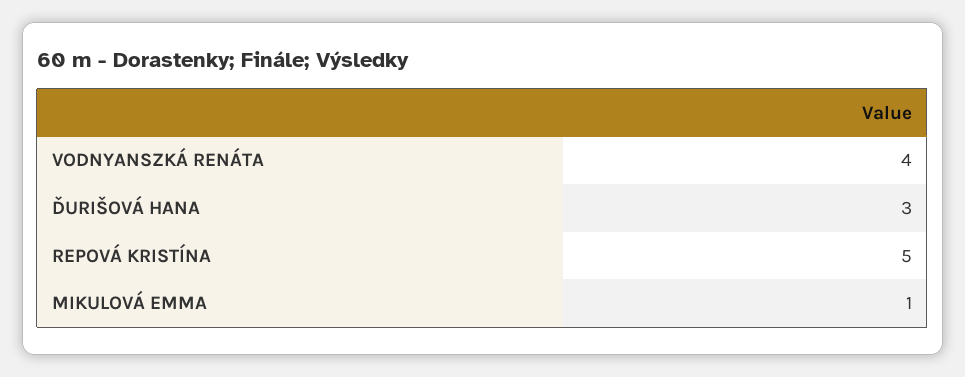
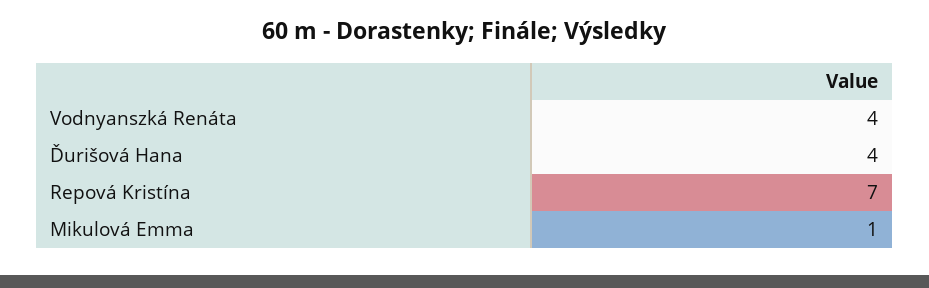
ĎURIŠOVÁ HANA: 3 -> 4
REPOVÁ KRISTÍNA: 5 -> 7

